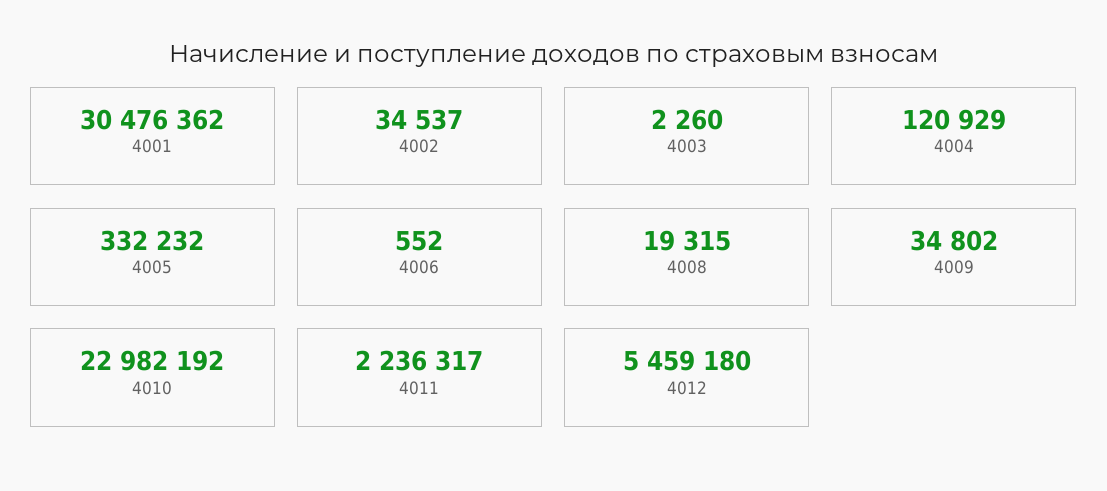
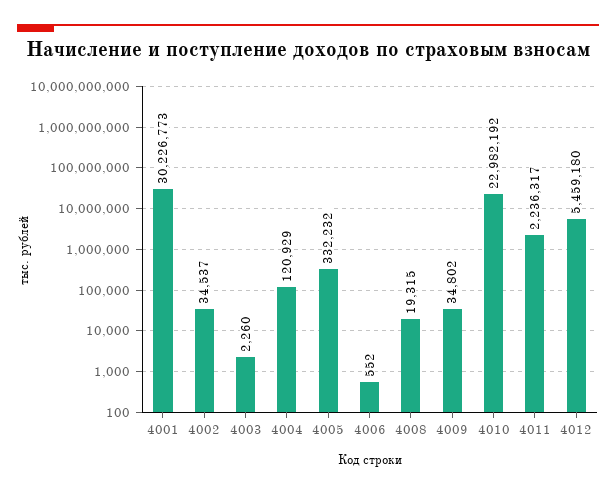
4001: 30476362 -> 30226773

